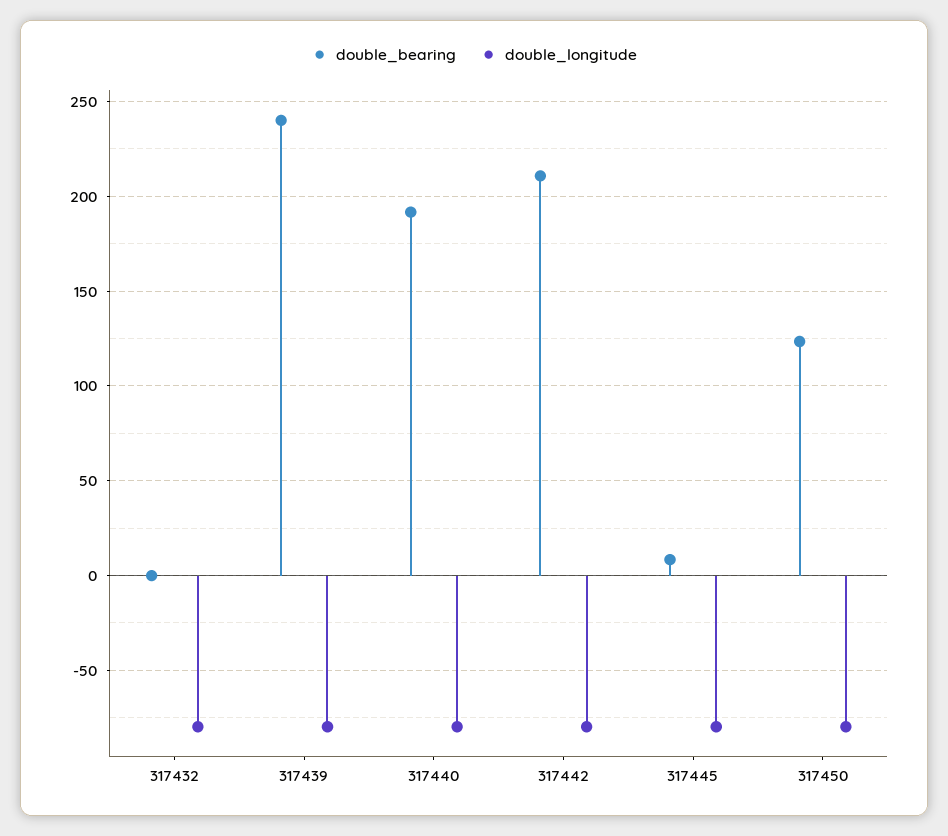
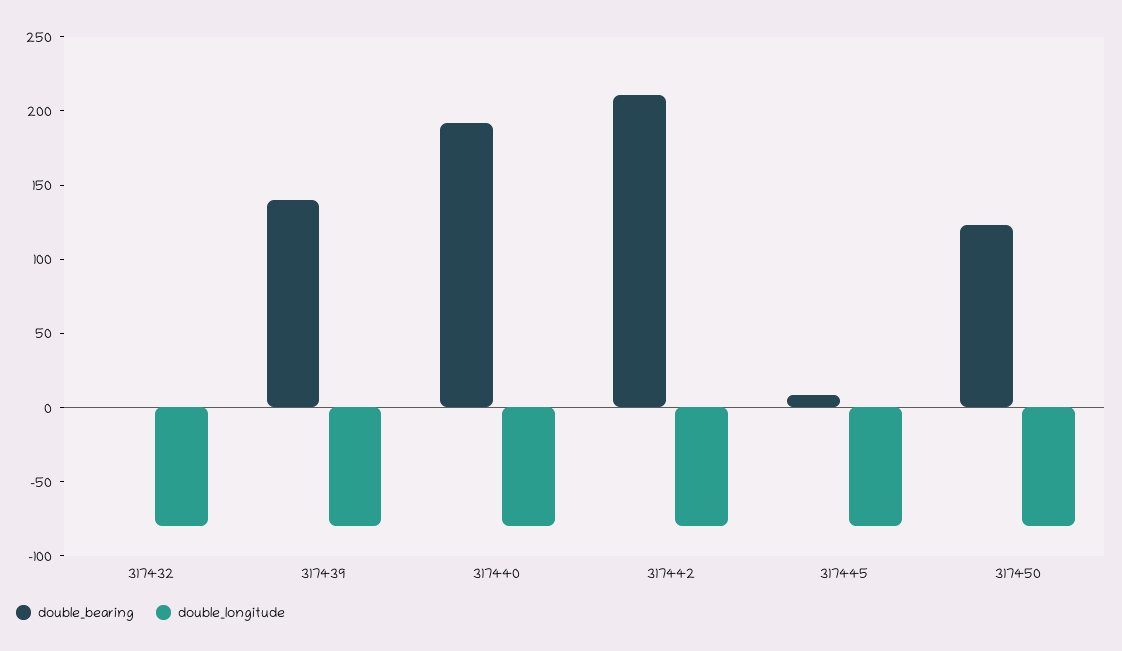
double_bearing, 317439: 240 -> 140

